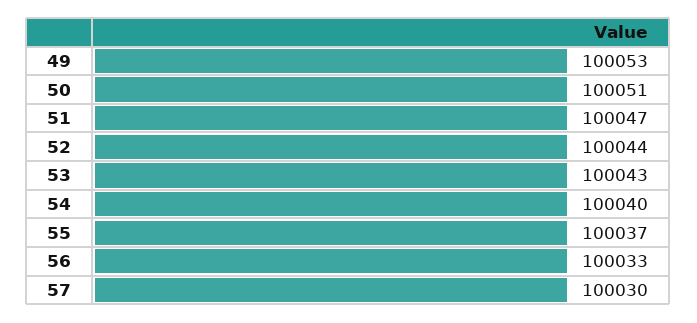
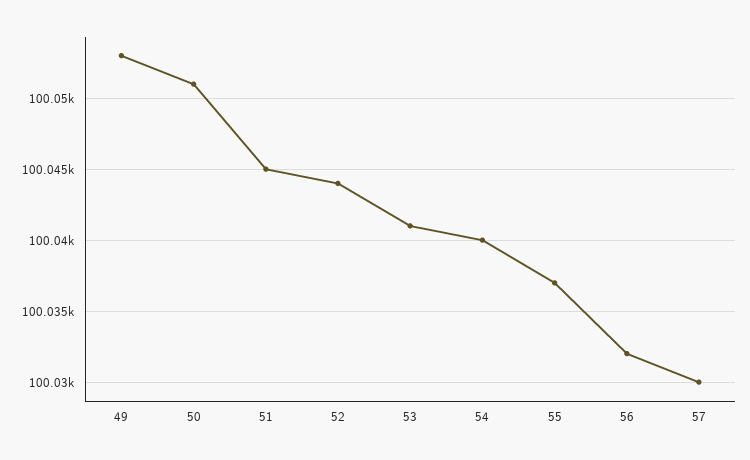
51: 100047 -> 100045
53: 100043 -> 100041
56: 100033 -> 100032

